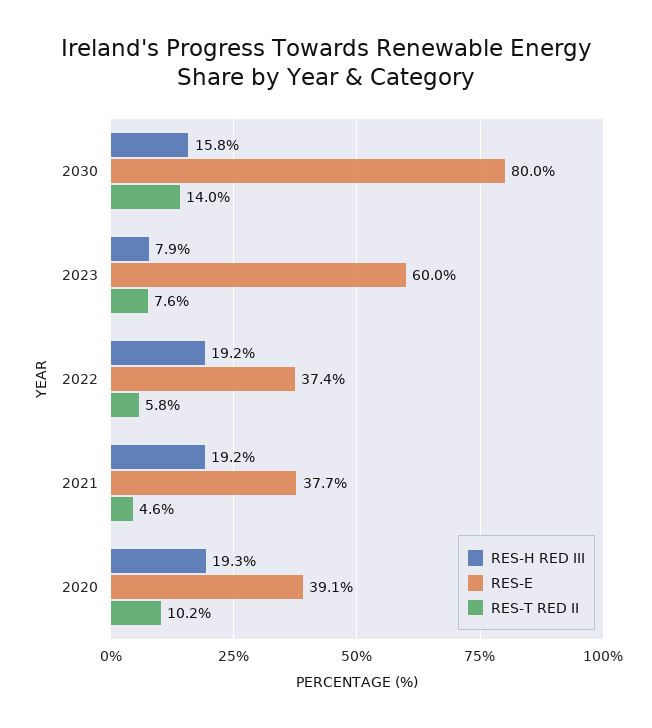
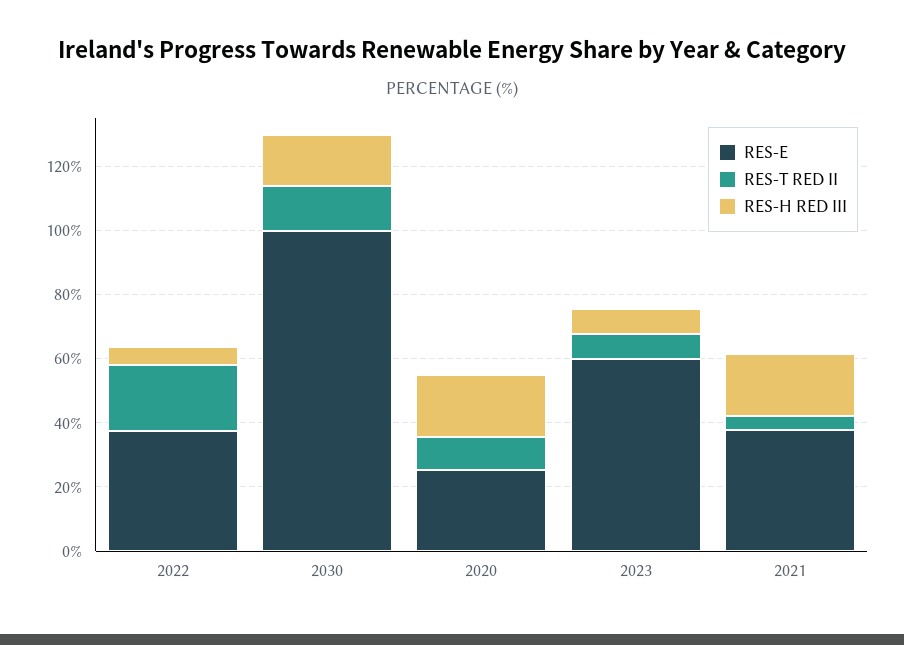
RES-E, 2030: 80 -> 100
RES-H RED III, 2022: 19.2 -> 5
RES-T RED II, 2022: 5.8 -> 20
RES-E, 2020: 39.1 -> 25

